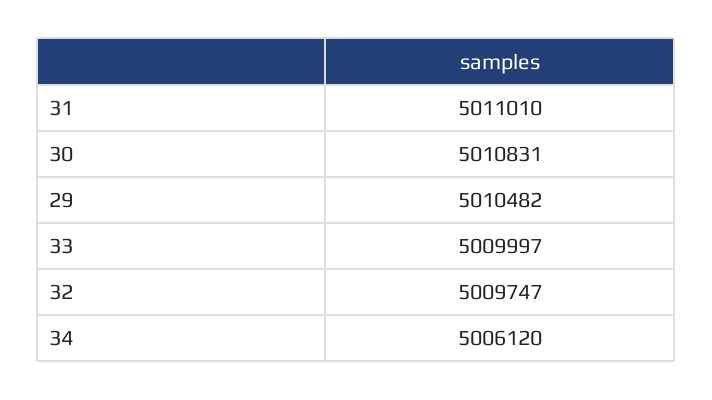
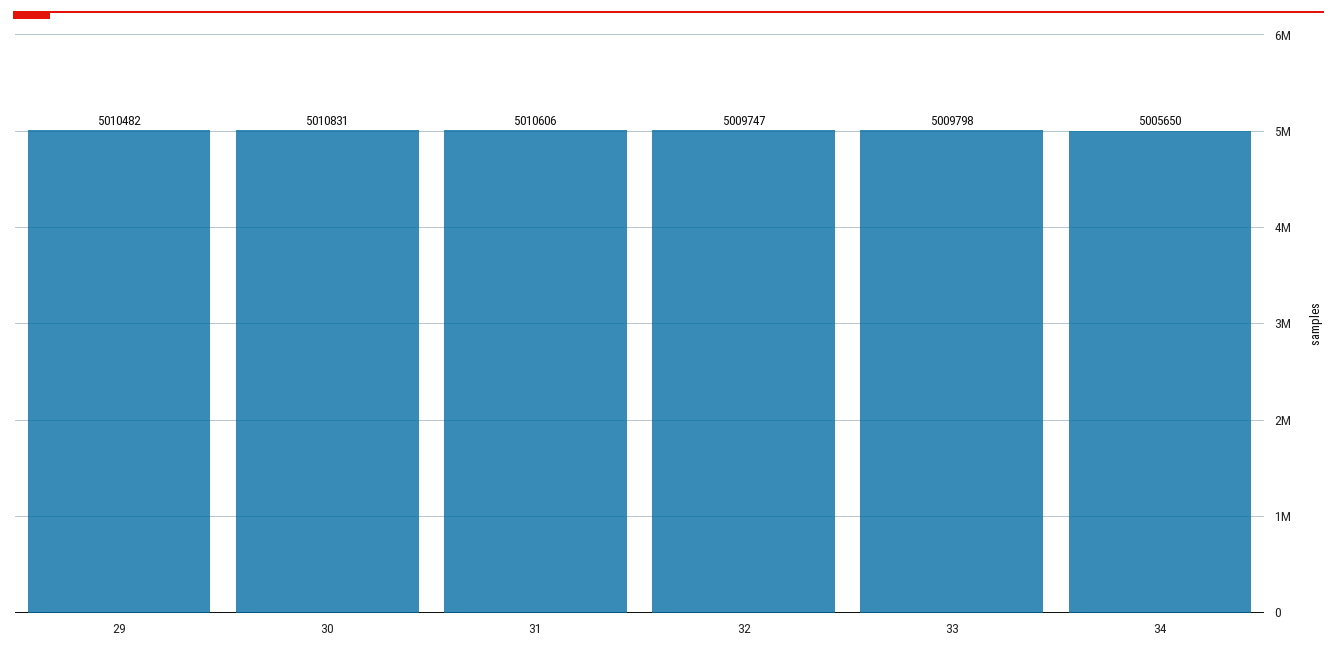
31: 5011010 -> 5010606
33: 5009997 -> 5009798
34: 5006120 -> 5005650

